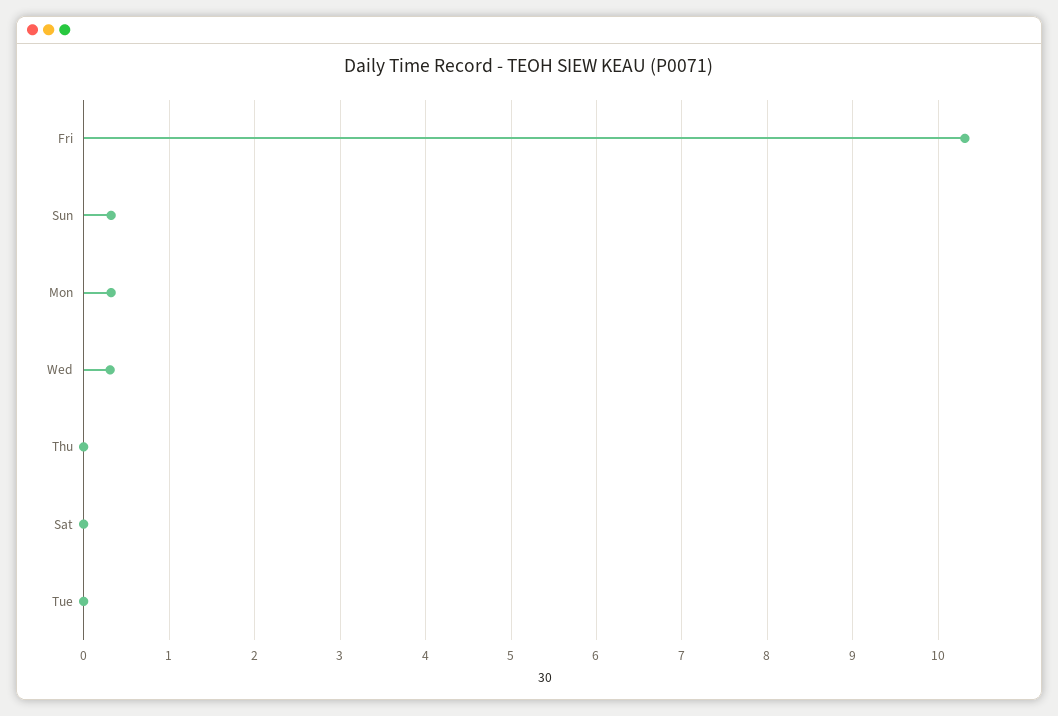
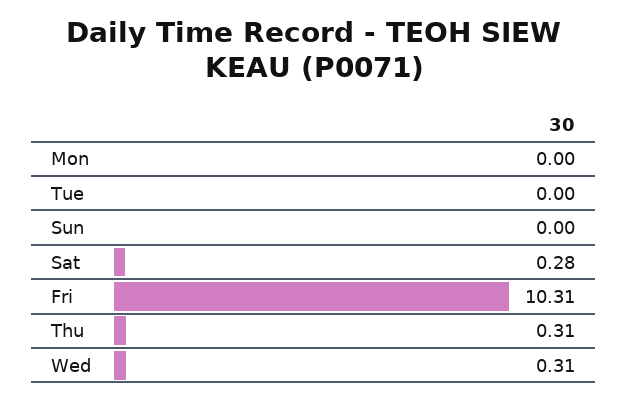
Sun: 0.3 -> 0
Mon: 0.3 -> 0
Thu: 0 -> 0.31
Sat: 0 -> 0.28

